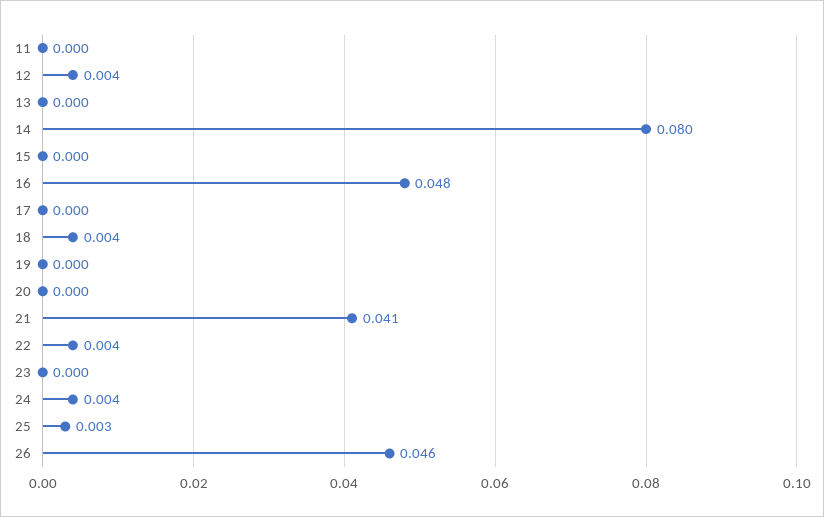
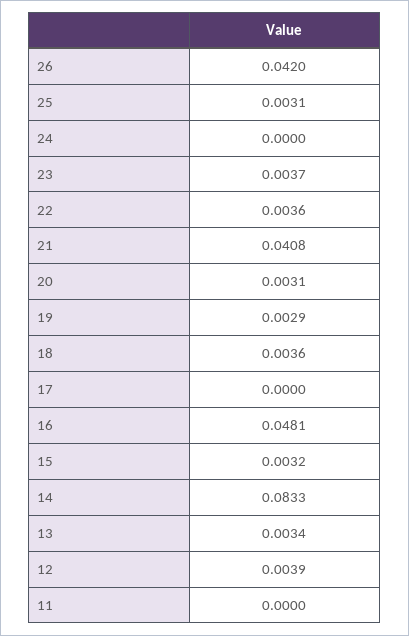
13: 0 -> 0.0034
14: 0.08 -> 0.0833
15: 0 -> 0.0032
19: 0 -> 0.0029
20: 0 -> 0.0031
23: 0 -> 0.0037
24: 0.004 -> 0
26: 0.046 -> 0.042

